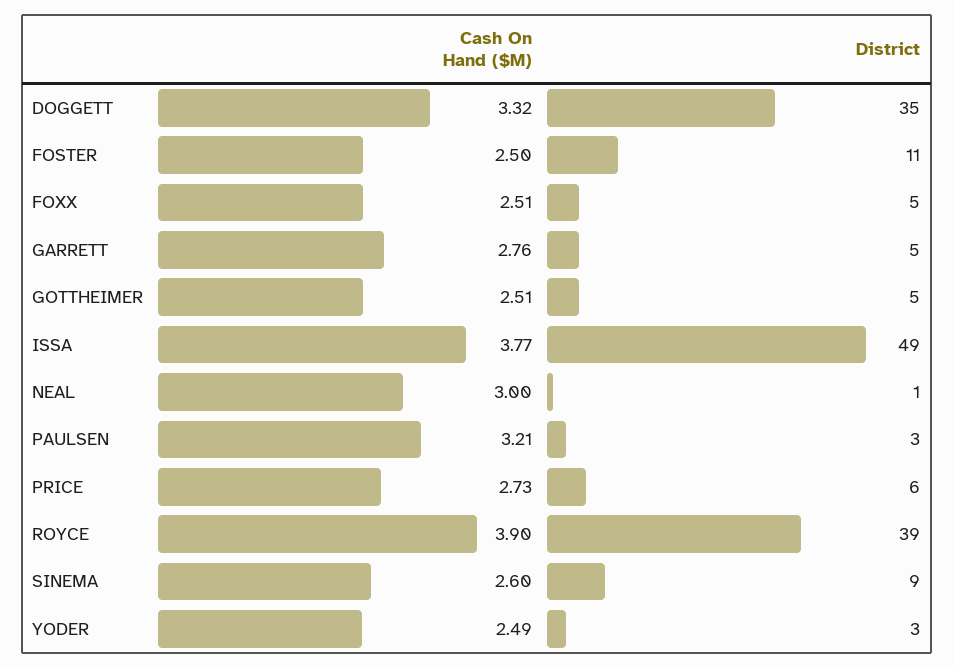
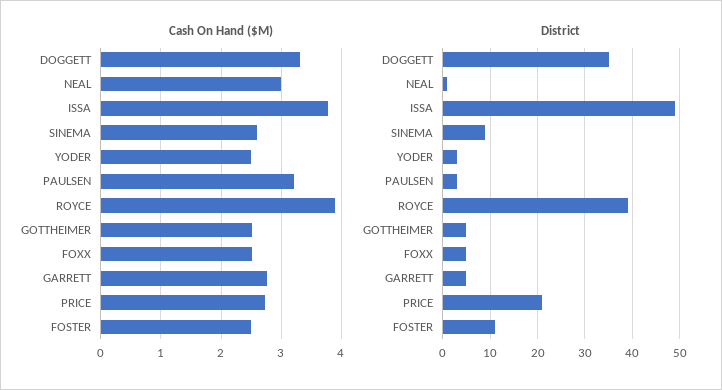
District, PRICE: 6 -> 20

